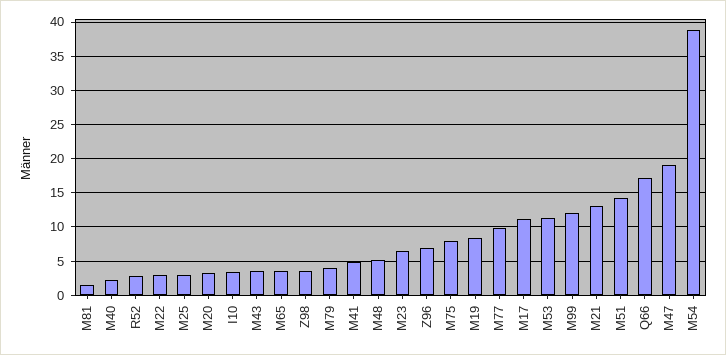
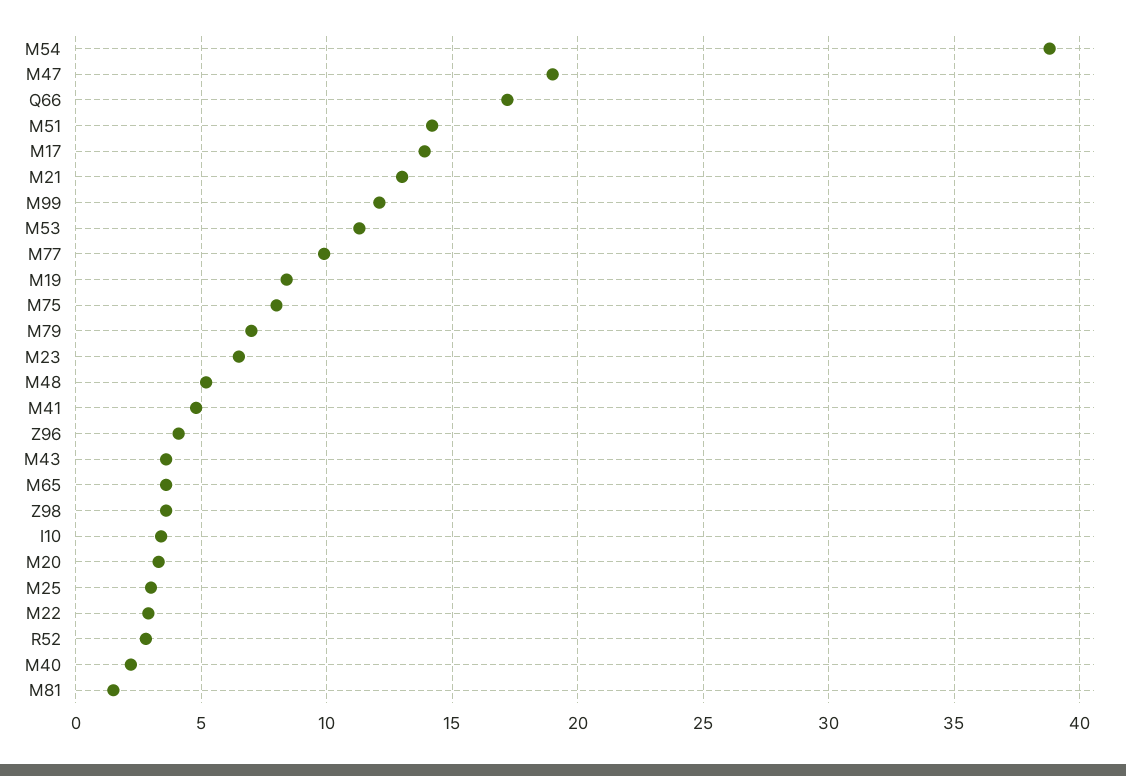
M79: 4 -> 7
Z96: 7 -> 4
M17: 11 -> 14

